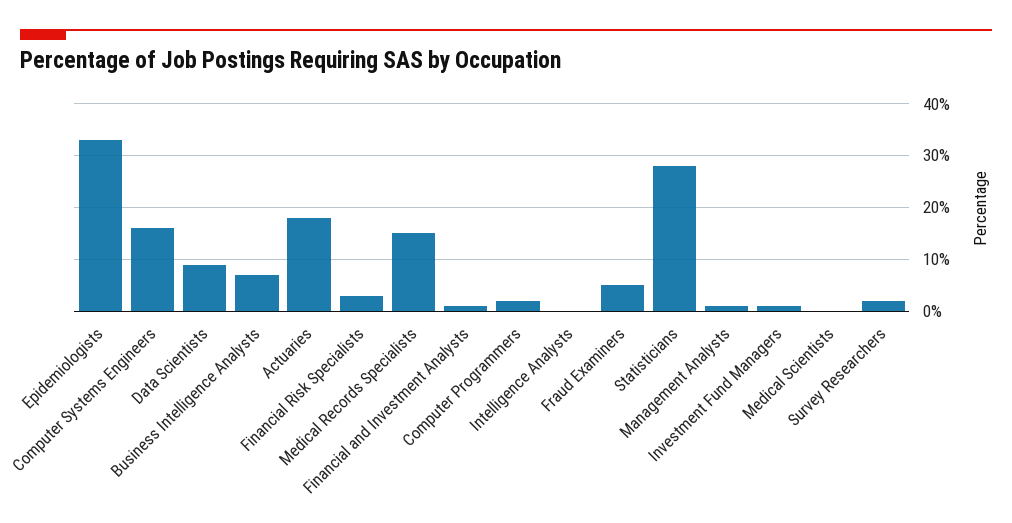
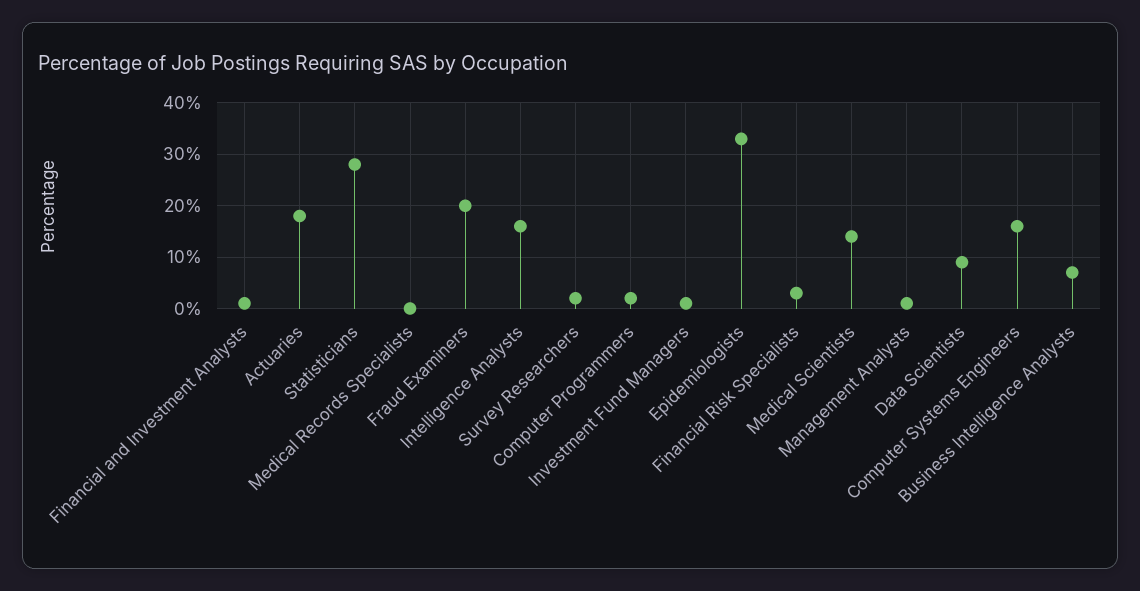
Medical Records Specialists: 15 -> 0
Intelligence Analysts: 0 -> 15
Fraud Examiners: 5 -> 20
Medical Scientists: 0 -> 15

